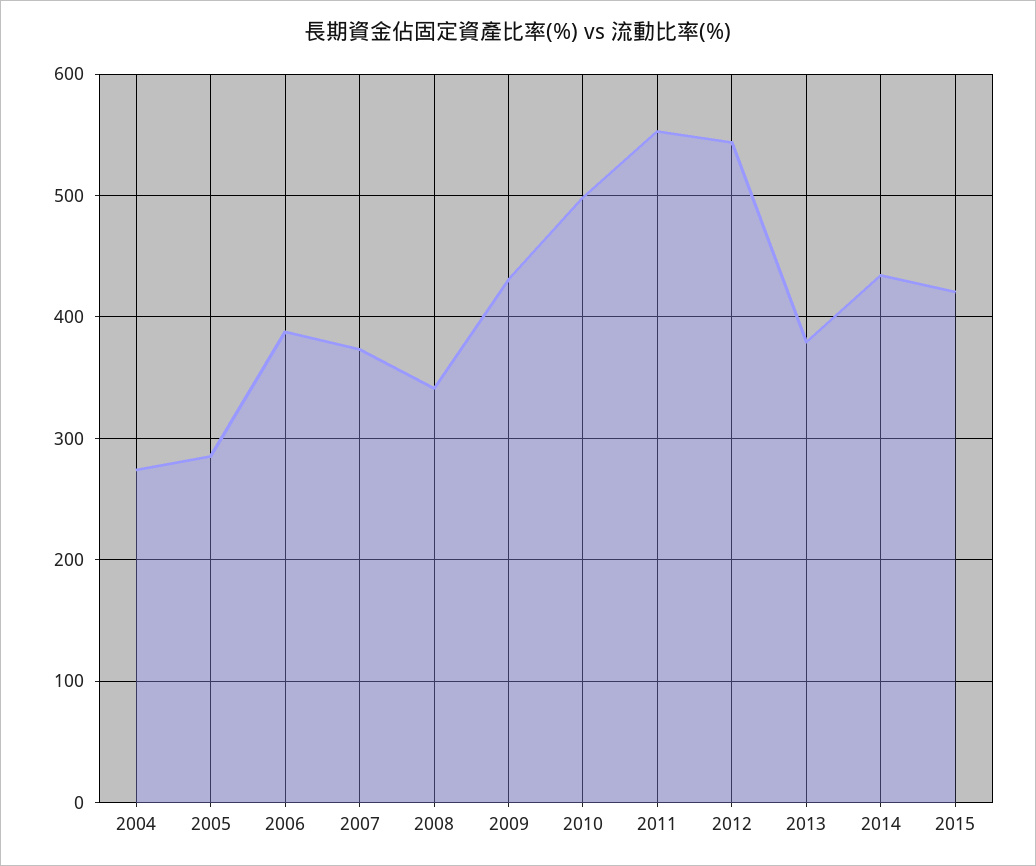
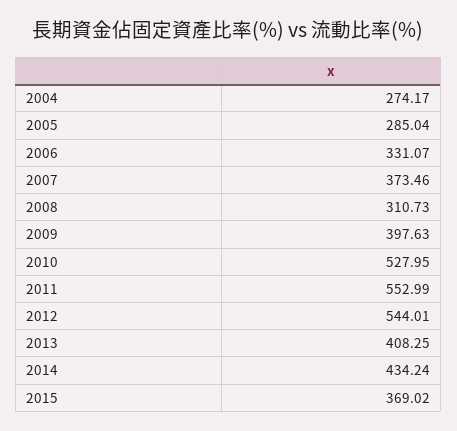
2006: 390 -> 331.07
2008: 340 -> 310.73
2009: 430 -> 397.63
2010: 500 -> 527.95
2013: 380 -> 408.25
2015: 420 -> 369.02

